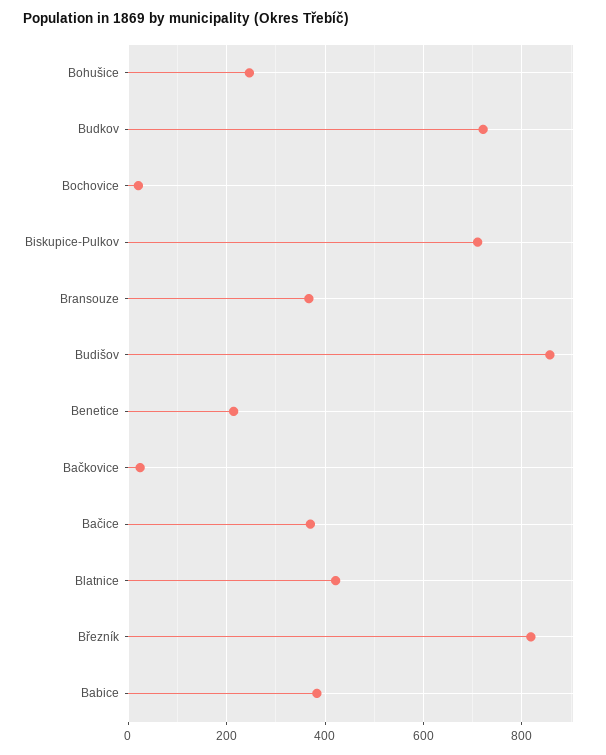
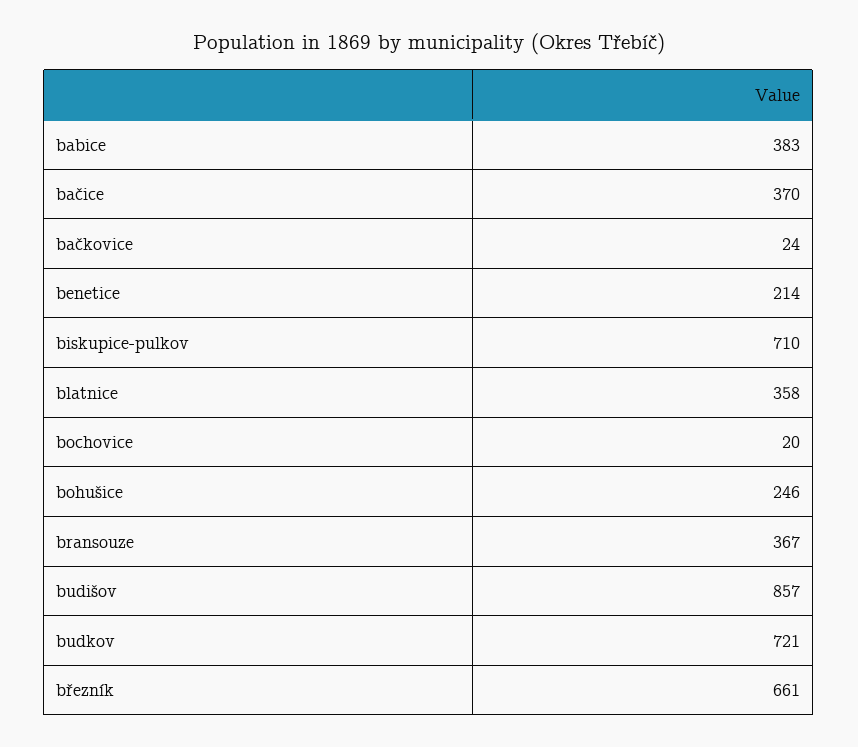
Blatnice: 420 -> 358
Březník: 820 -> 661

